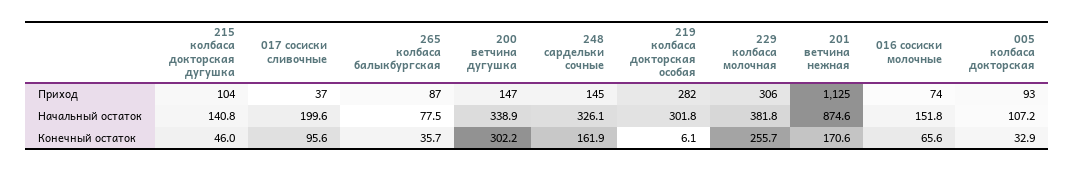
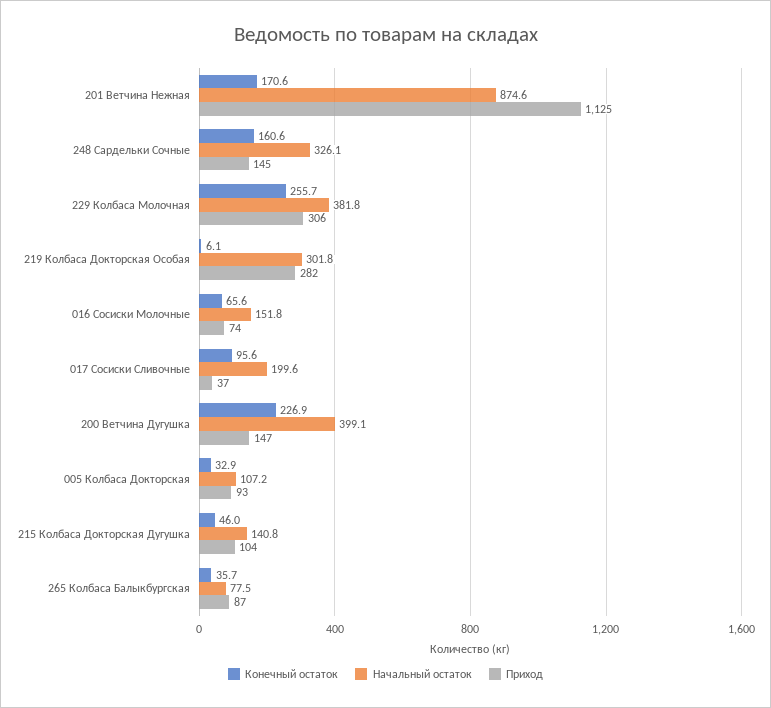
Начальный остаток, 200 ветчина дугушка: 338.9 -> 399.1
Конечный остаток, 200 ветчина дугушка: 302.2 -> 226.9
Конечный остаток, 248 сардельки сочные: 161.9 -> 160.6

